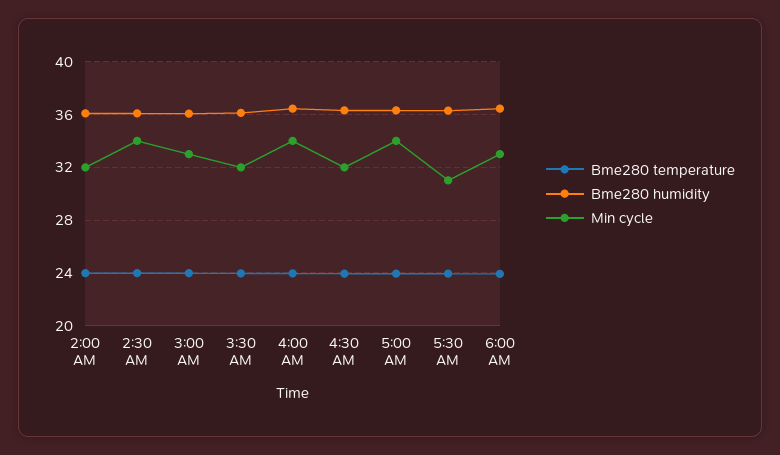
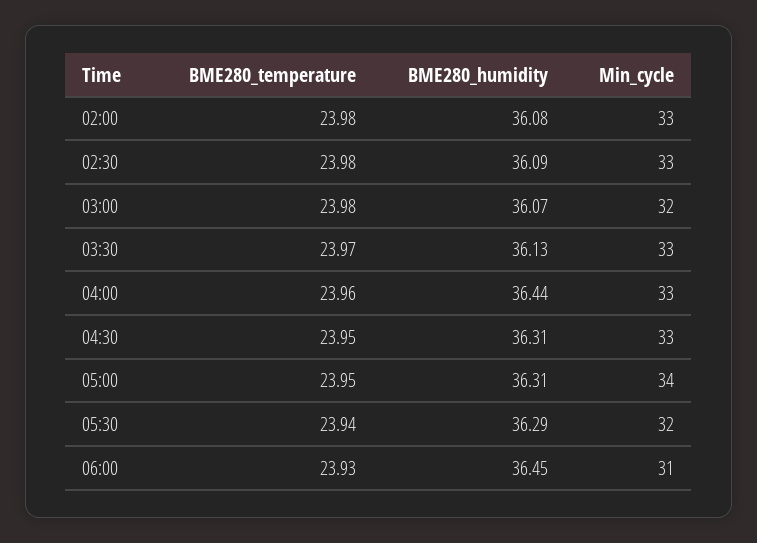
Min cycle, 2:00 AM: 32 -> 33
Min cycle, 2:30 AM: 34 -> 33
Min cycle, 3:00 AM: 33 -> 32
Min cycle, 3:30 AM: 32 -> 33
Min cycle, 4:00 AM: 34 -> 33
Min cycle, 4:30 AM: 32 -> 33
Min cycle, 5:30 AM: 31 -> 32
Min cycle, 6:00 AM: 33 -> 31

